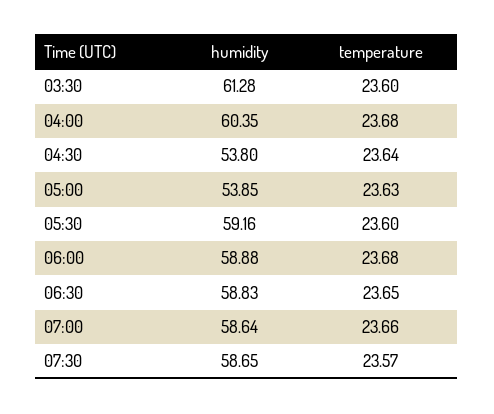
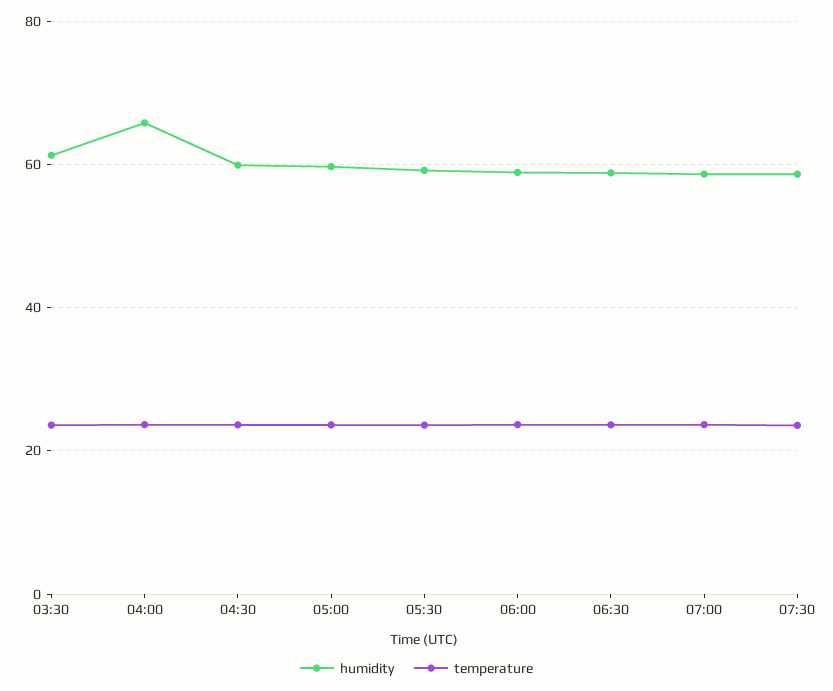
humidity, 04:00: 60.35 -> 66
humidity, 04:30: 53.8 -> 60
humidity, 05:00: 53.85 -> 60

